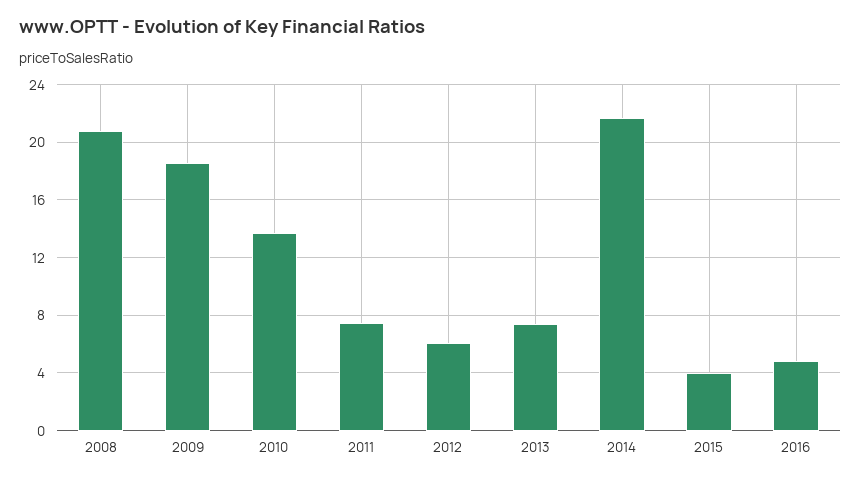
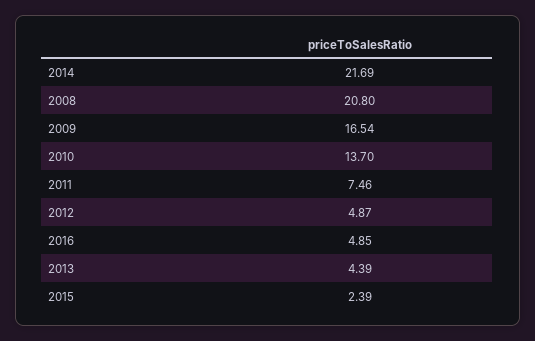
2009: 18.5 -> 16.54
2012: 6 -> 4.87
2013: 7.5 -> 4.39
2015: 4 -> 2.39

